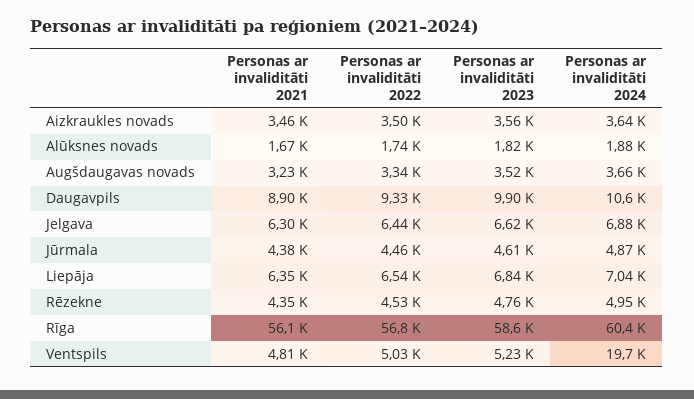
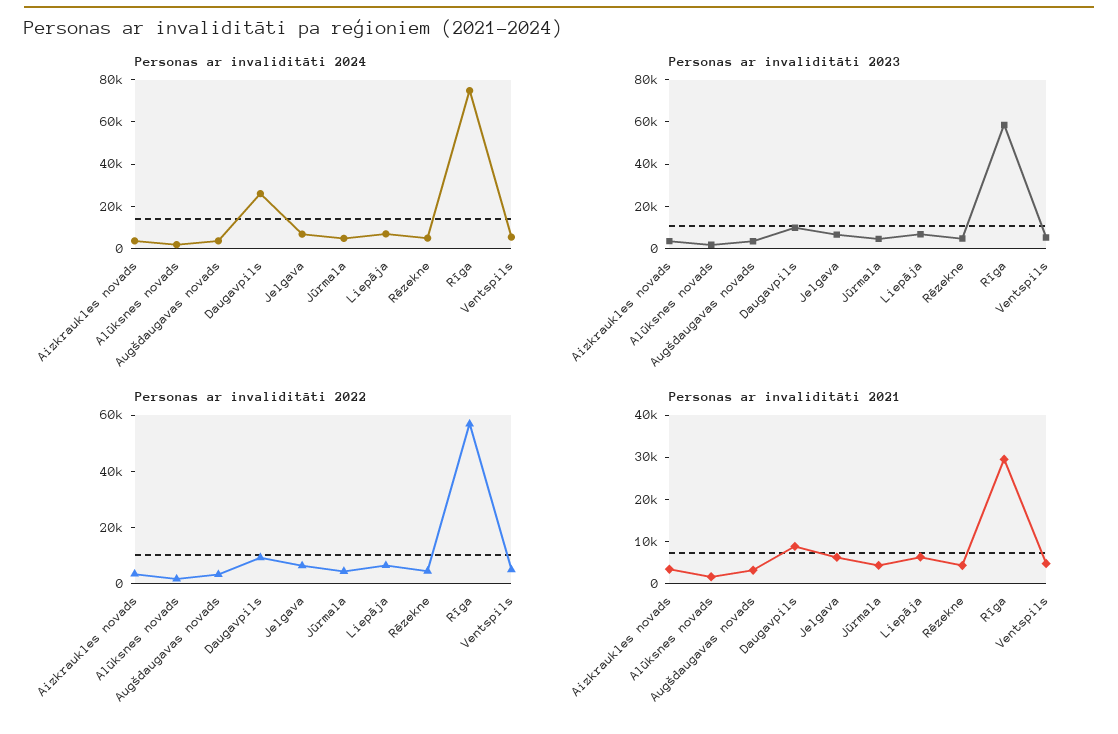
Personas ar invaliditāti 2024, Daugavpils: 10600 -> 25000
Personas ar invaliditāti 2021, Rīga: 56100 -> 30000
Personas ar invaliditāti 2024, Rīga: 60400 -> 75000
Personas ar invaliditāti 2024, Ventspils: 19700 -> 5000

